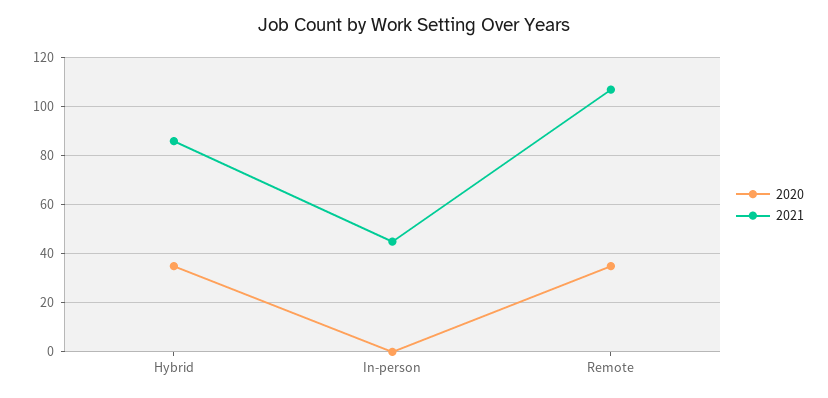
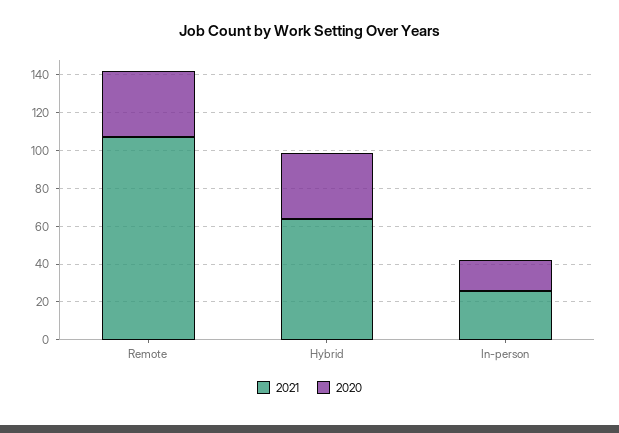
2021, Hybrid: 85 -> 65
2020, In-person: 0 -> 15
2021, In-person: 45 -> 25

